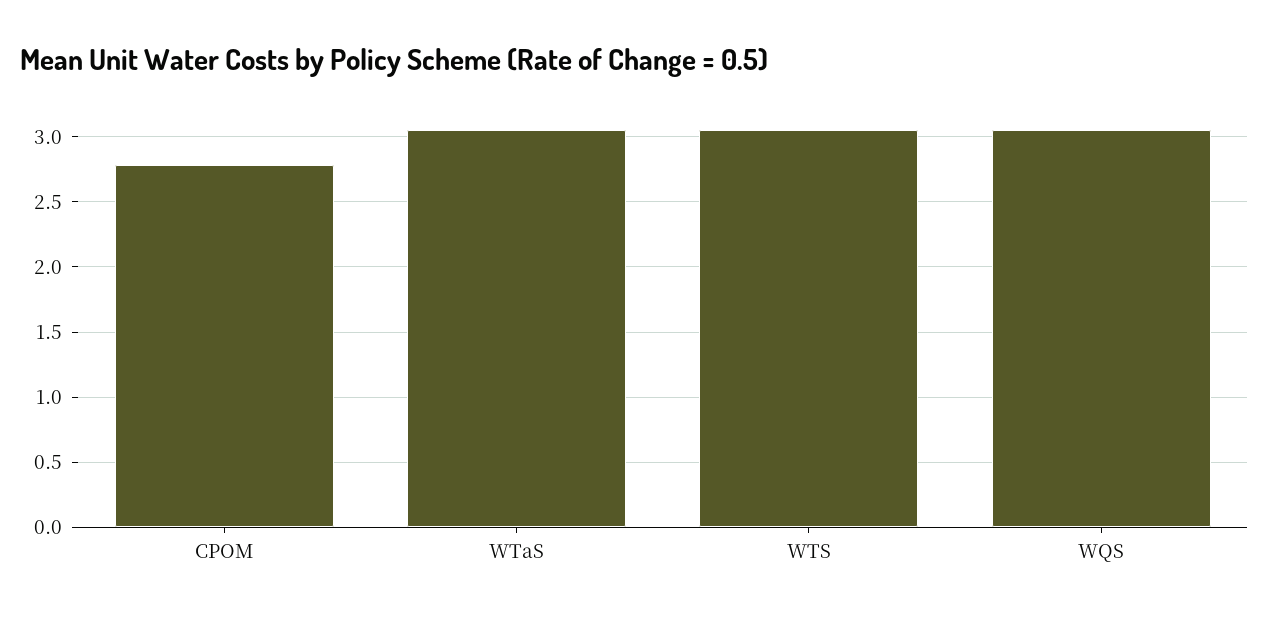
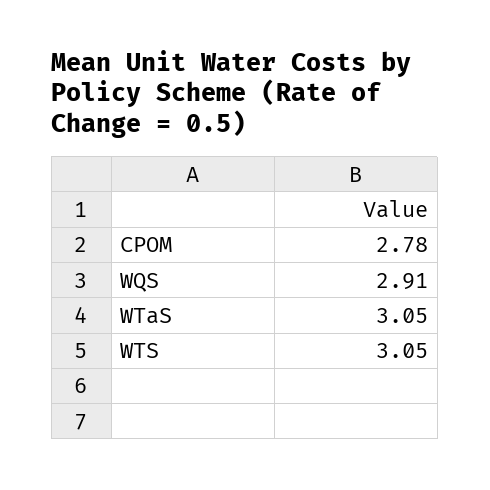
WQS: 3.05 -> 2.91

